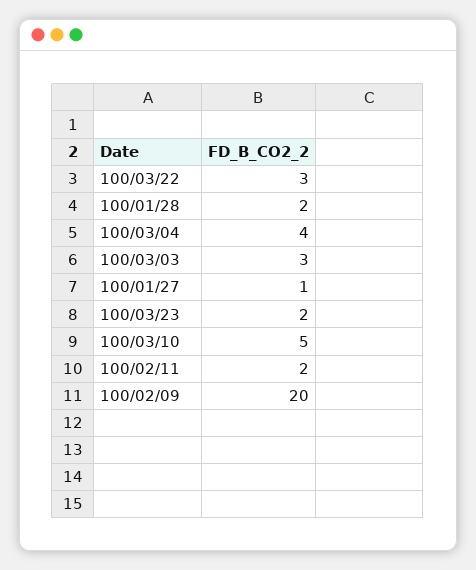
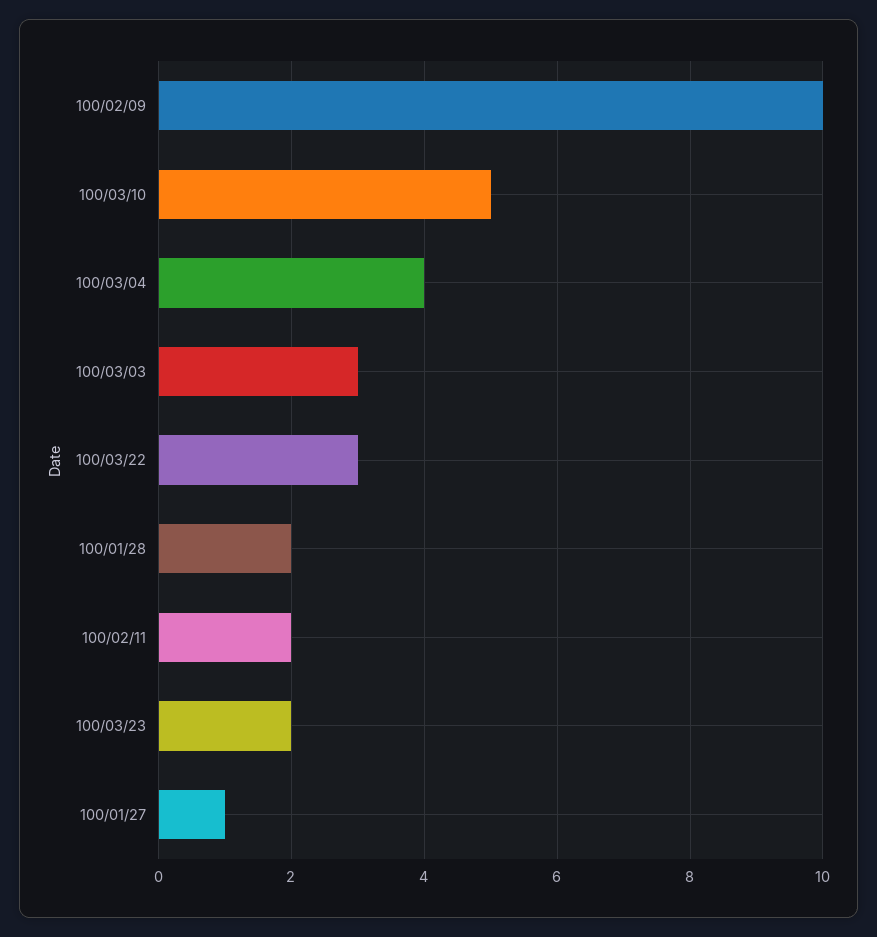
100/02/09: 20 -> 10

